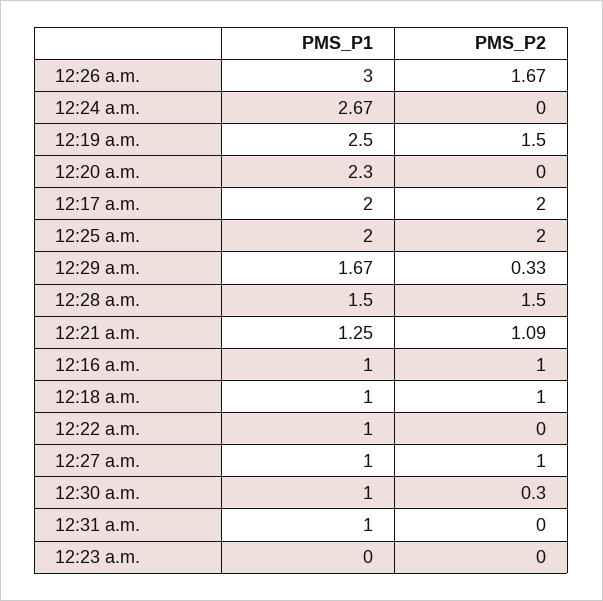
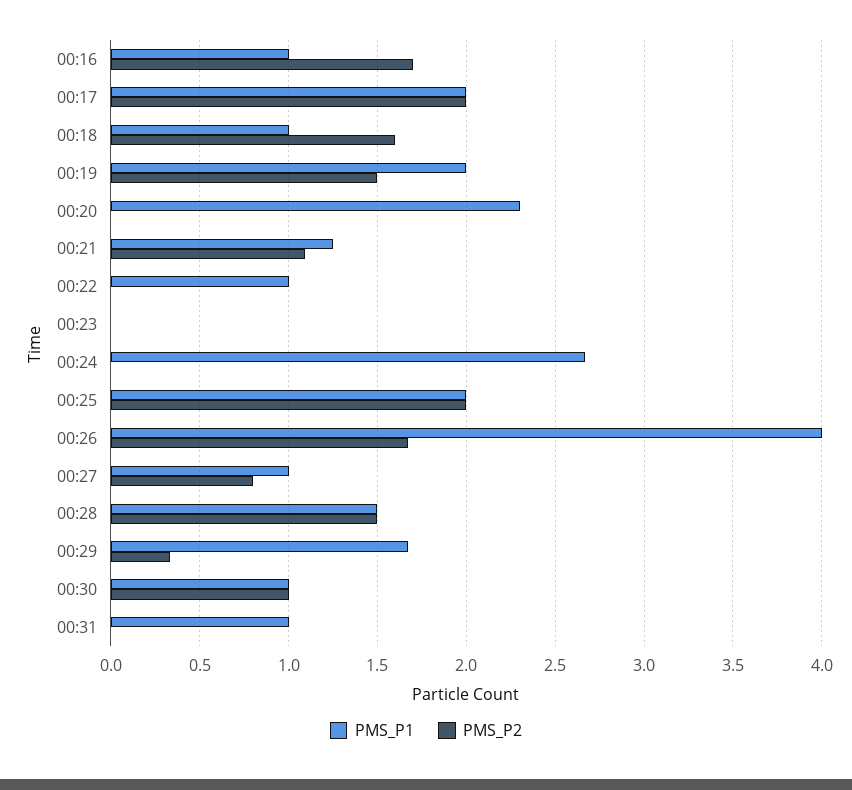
PMS_P1, 12:26 a.m.: 3 -> 4
PMS_P1, 12:19 a.m.: 2.5 -> 2
PMS_P2, 12:16 a.m.: 1 -> 1.7
PMS_P2, 12:18 a.m.: 1 -> 1.6
PMS_P2, 12:27 a.m.: 1 -> 0.8
PMS_P2, 12:30 a.m.: 0.3 -> 1

